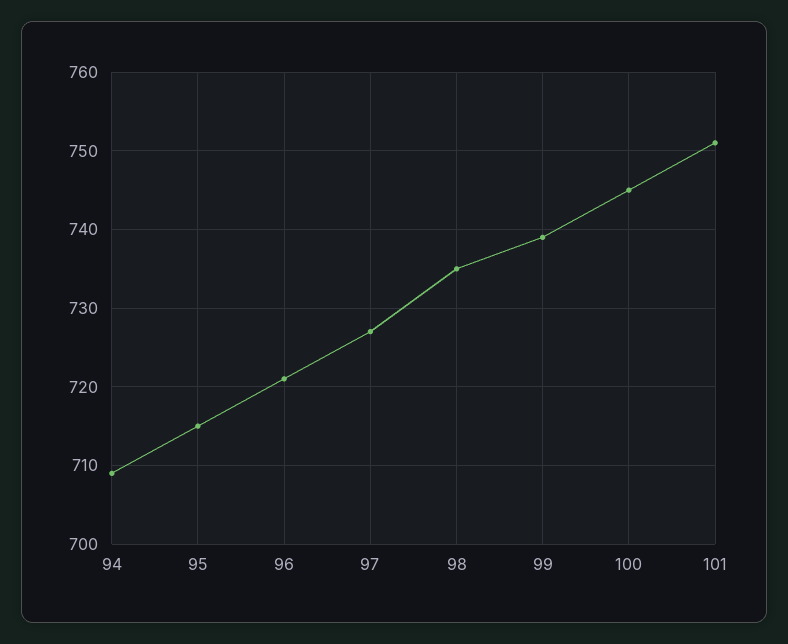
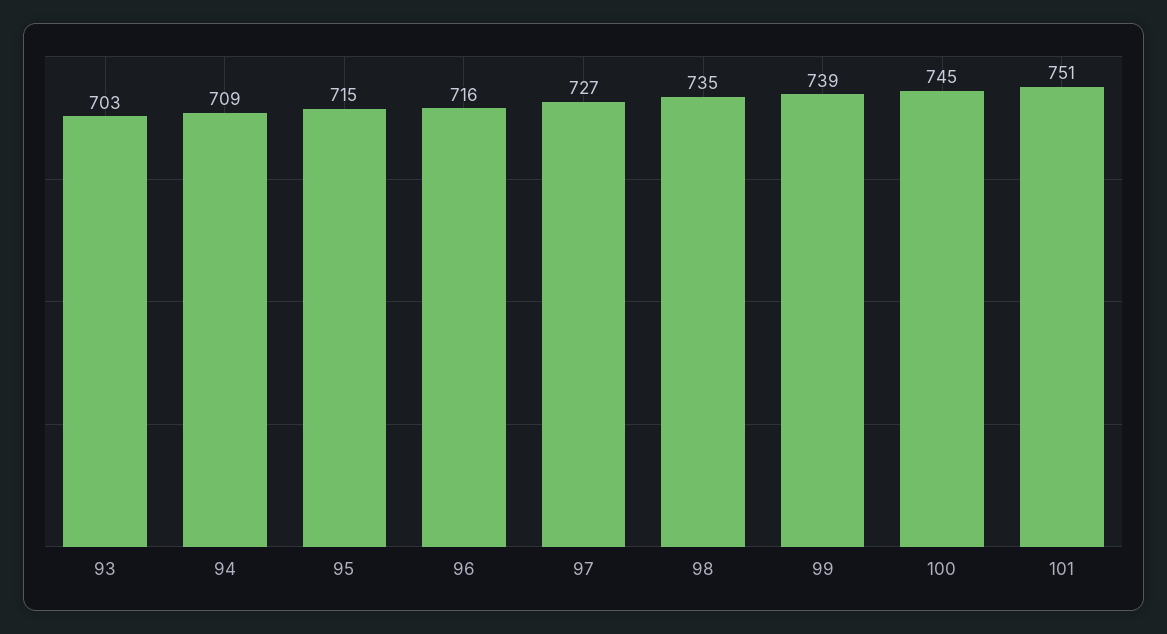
96: 721 -> 716
93: none -> 703

